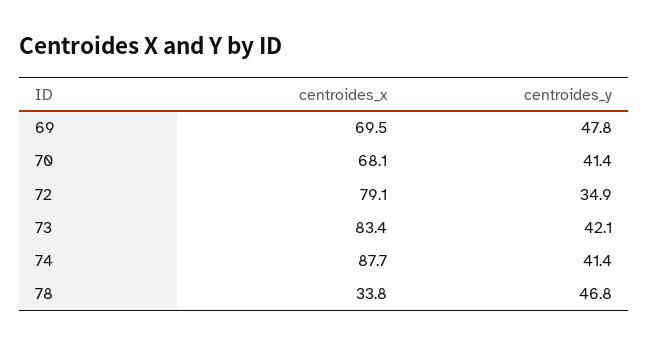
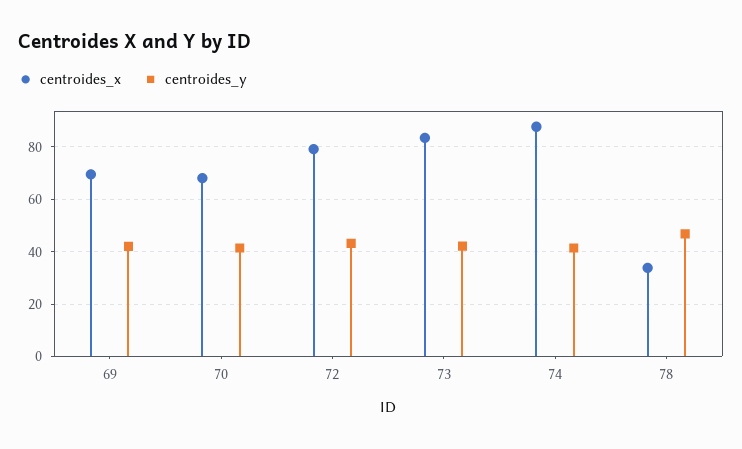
centroides_y, 69: 47.8 -> 42.5
centroides_y, 72: 34.9 -> 42.5

